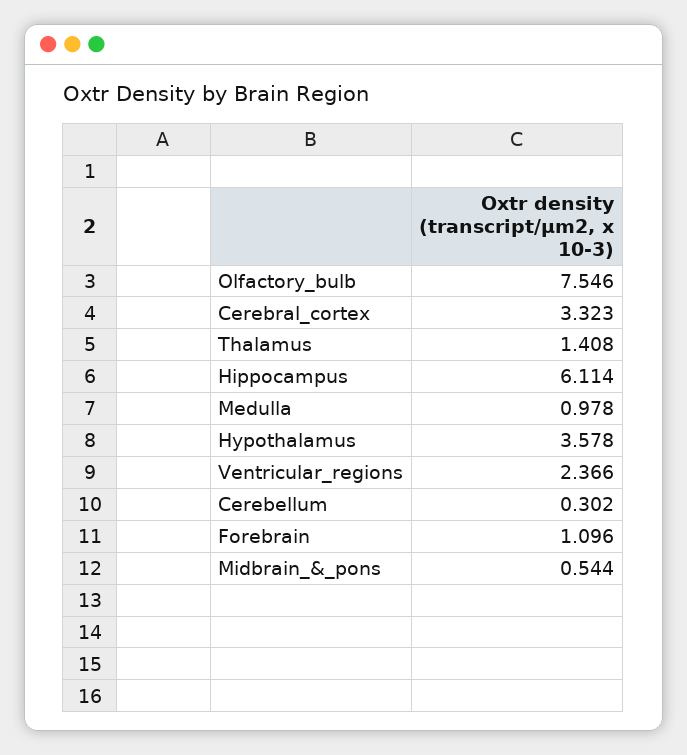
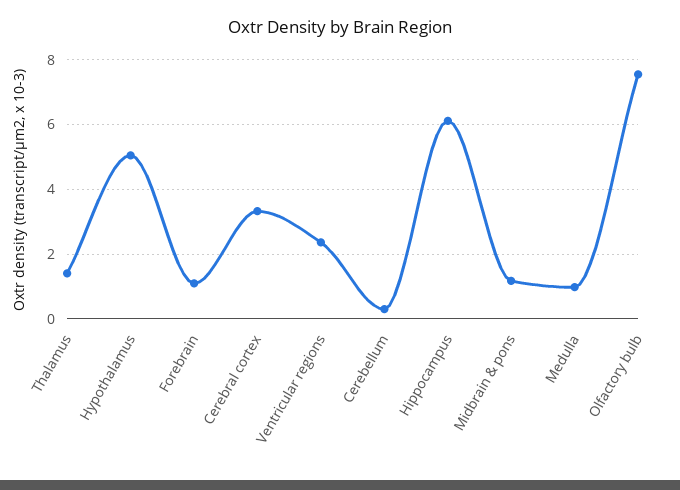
Hypothalamus: 3.578 -> 5
Midbrain_&_pons: 0.544 -> 1.2

